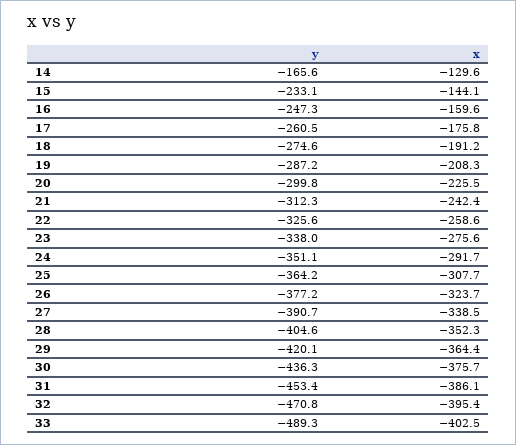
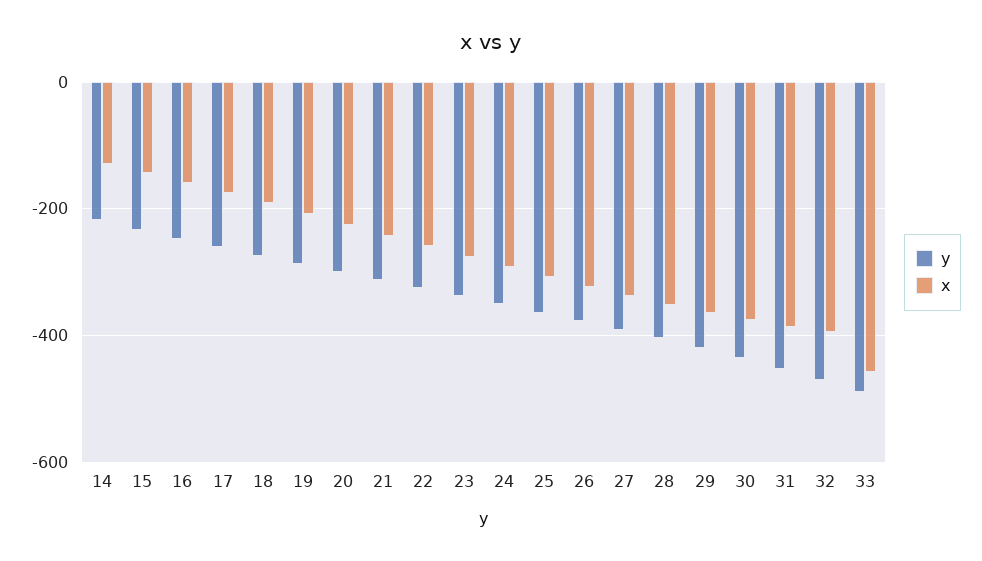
y, 14: -165.6 -> -220
x, 33: -402.5 -> -460

